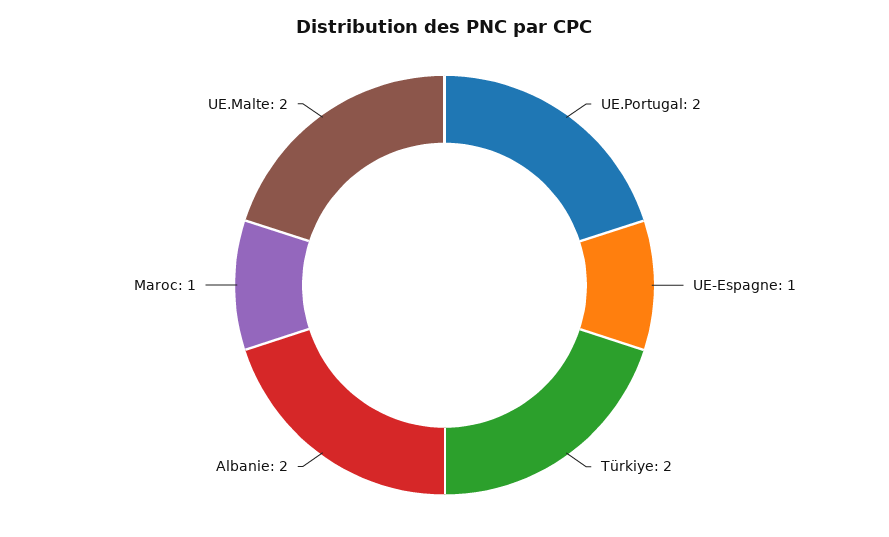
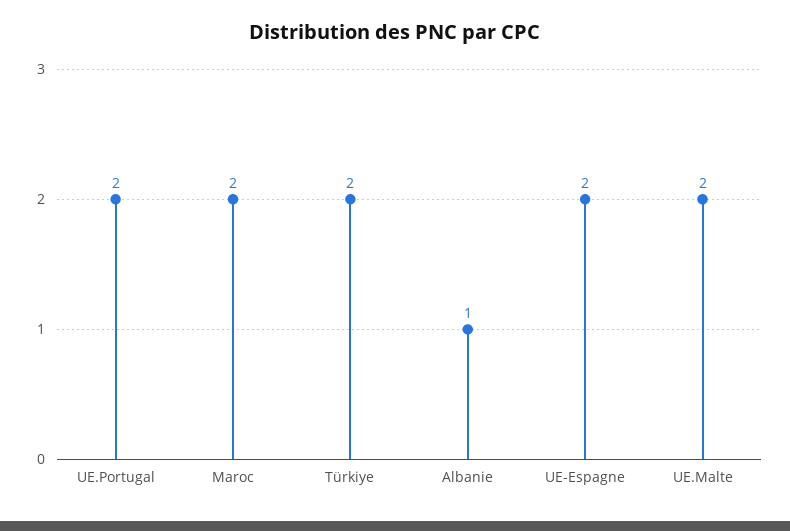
UE-Espagne: 1 -> 2
Albanie: 2 -> 1
Maroc: 1 -> 2

